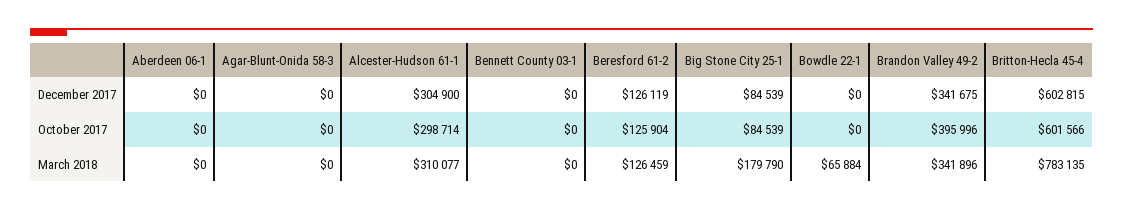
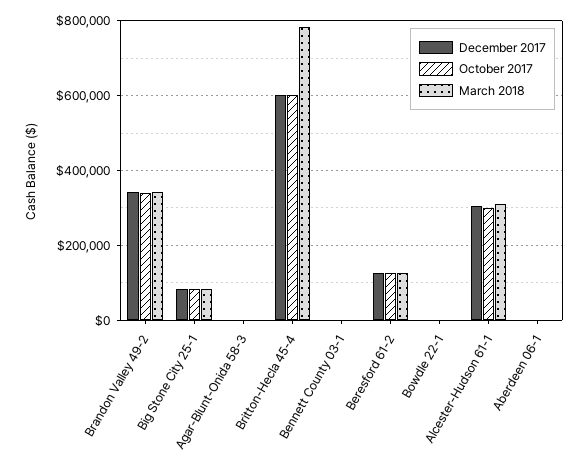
October 2017, Brandon Valley 49-2: 395996 -> 340000
March 2018, Big Stone City 25-1: 179790 -> 80000
March 2018, Bowdle 22-1: 65884 -> 0

